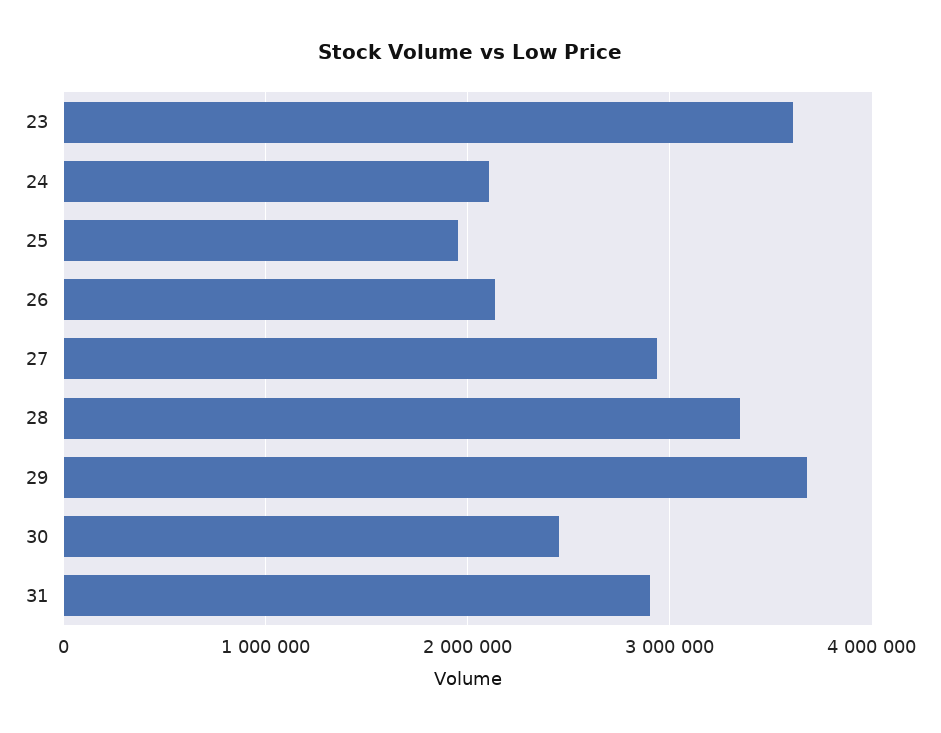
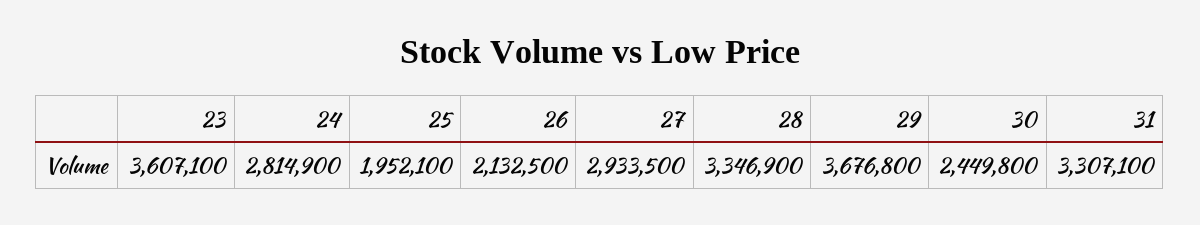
24: 2100000 -> 2814900
31: 2900000 -> 3307100

